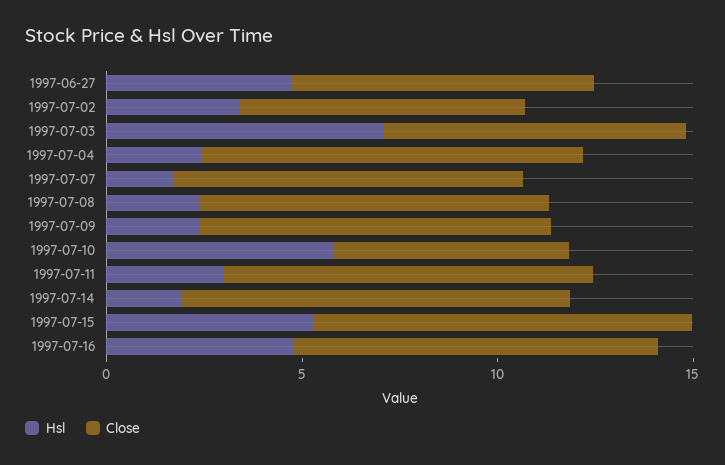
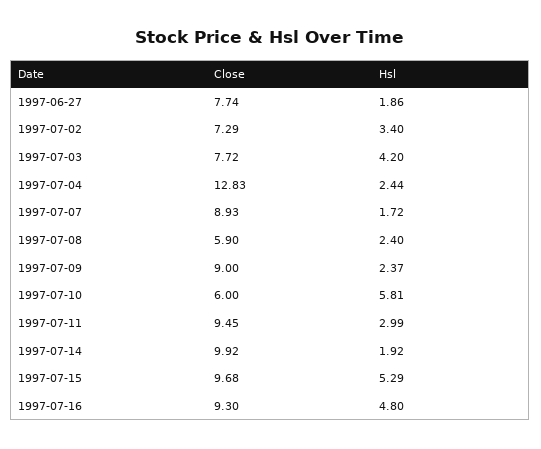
Hsl, 1997-06-27: 5 -> 1.86
Hsl, 1997-07-03: 7 -> 4.2
Close, 1997-07-04: 10 -> 12.83
Close, 1997-07-08: 9 -> 5.9

